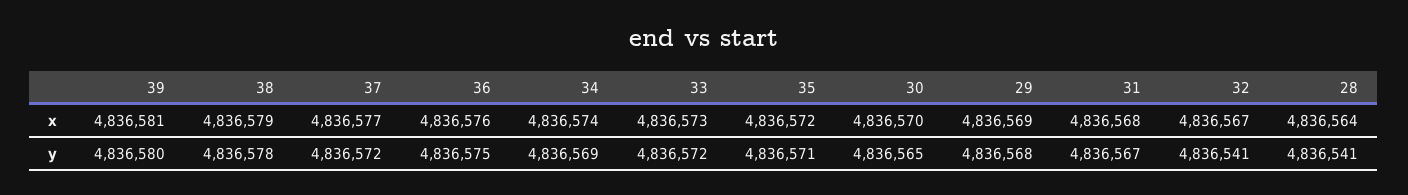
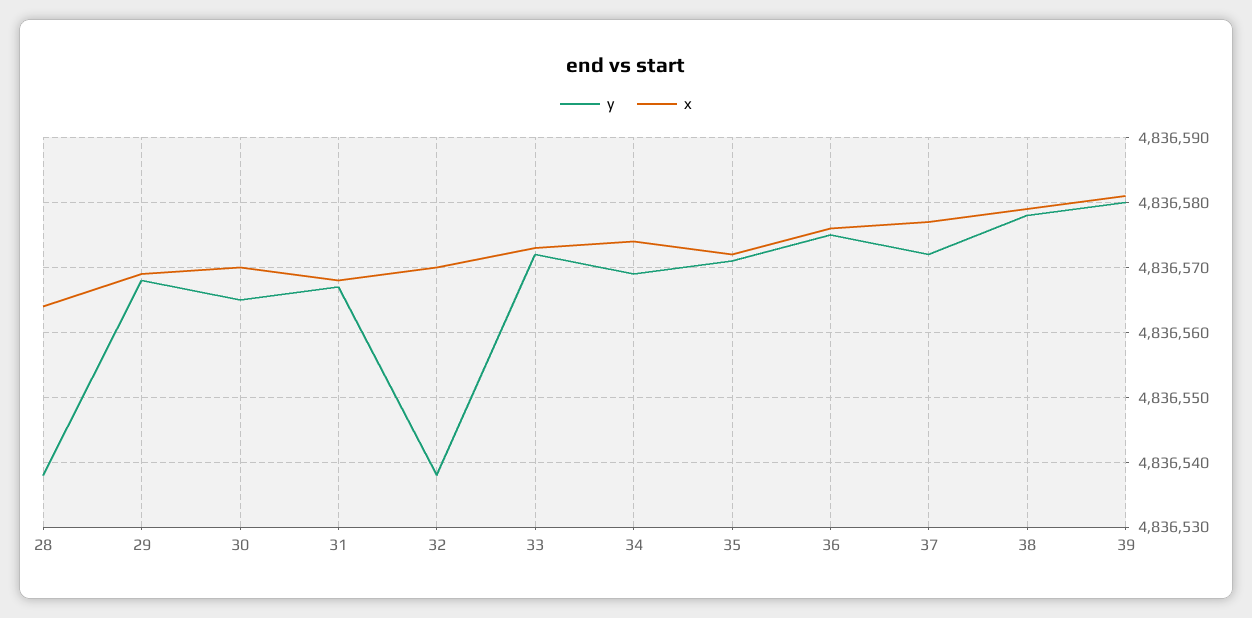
x, 32: 4836567 -> 4836570
y, 32: 4836541 -> 4836538
y, 28: 4836541 -> 4836538

